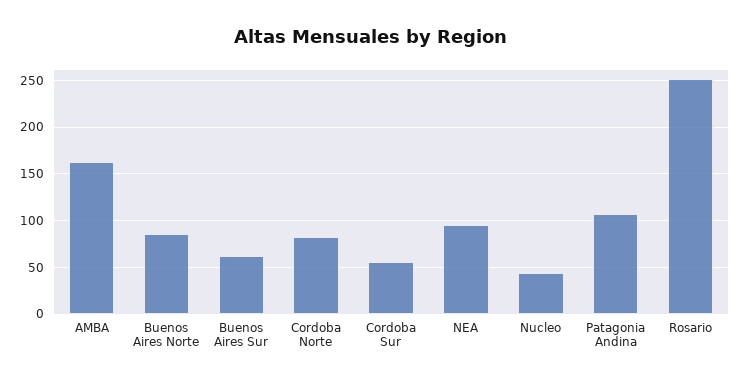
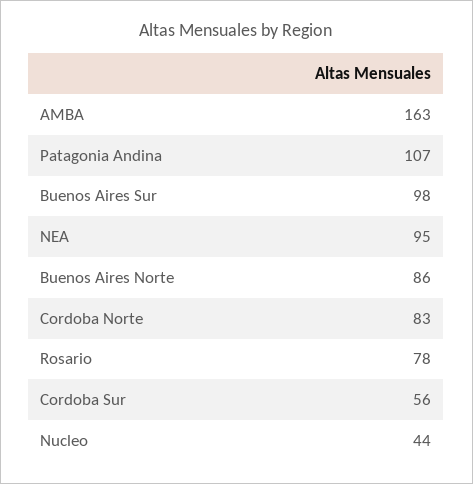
Buenos Aires Sur: 60 -> 98
Rosario: 250 -> 78

